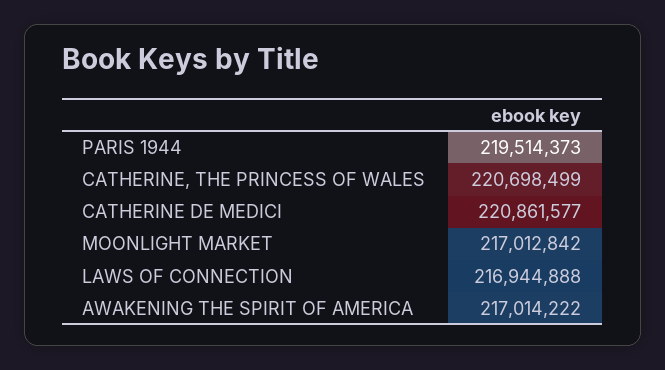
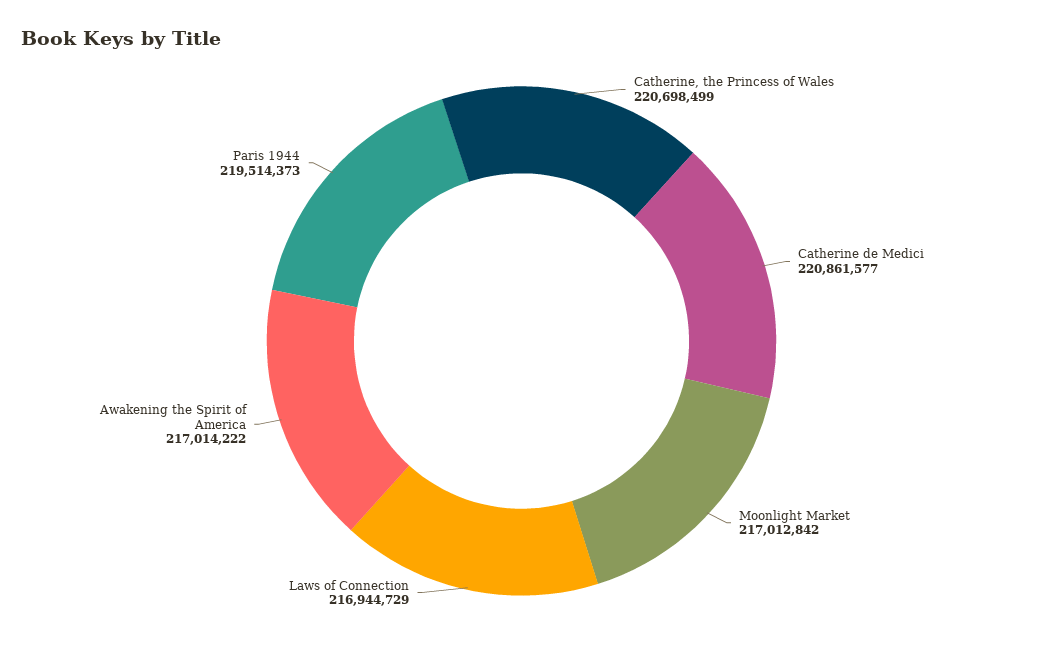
LAWS OF CONNECTION: 216944888 -> 216944729

